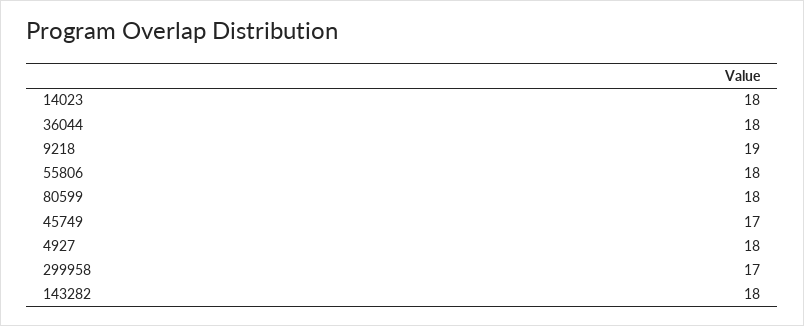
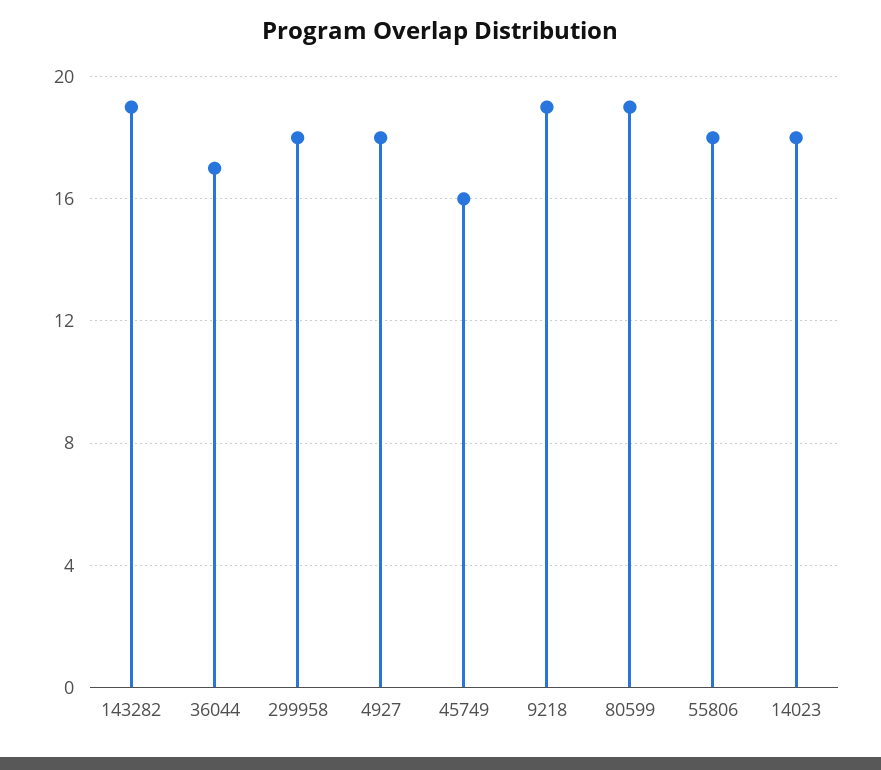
36044: 18 -> 17
80599: 18 -> 19
45749: 17 -> 16
299958: 17 -> 18
143282: 18 -> 19

